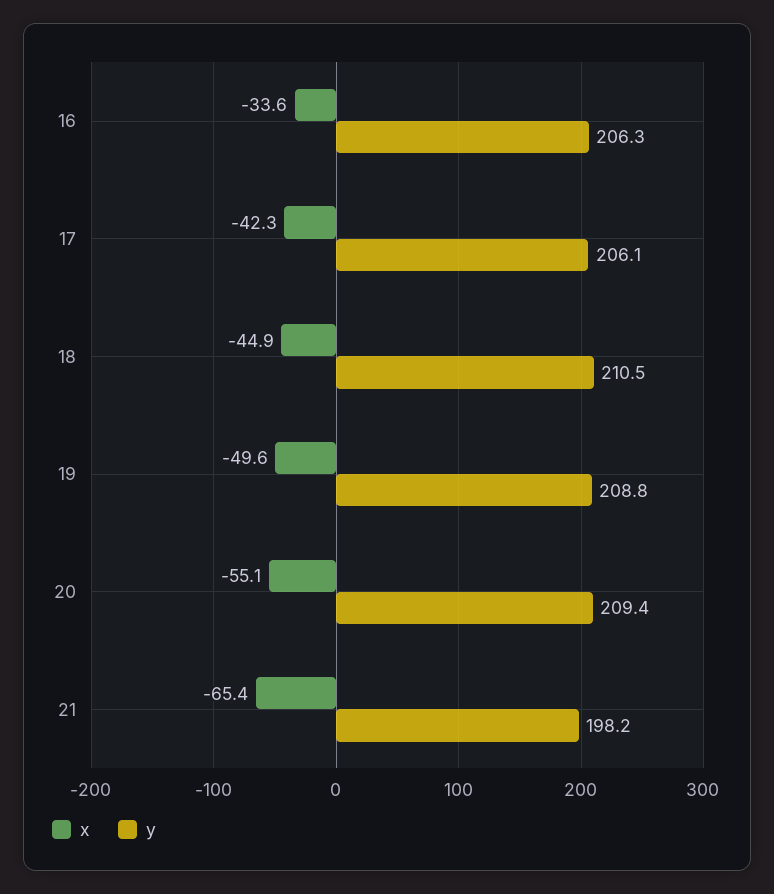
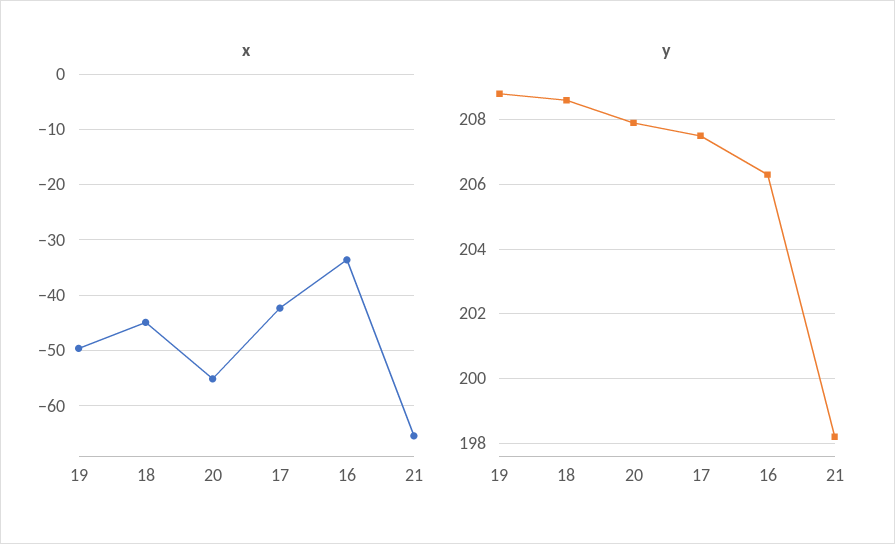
y, 17: 206.1 -> 207.5
y, 18: 210.5 -> 208.5
y, 20: 209.4 -> 208

